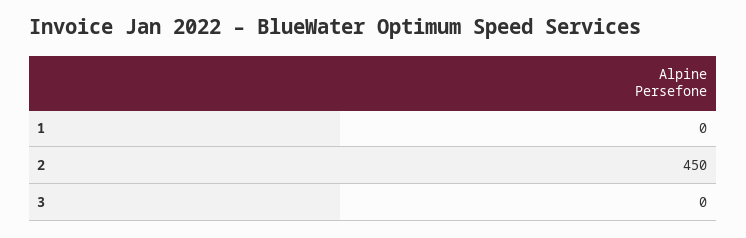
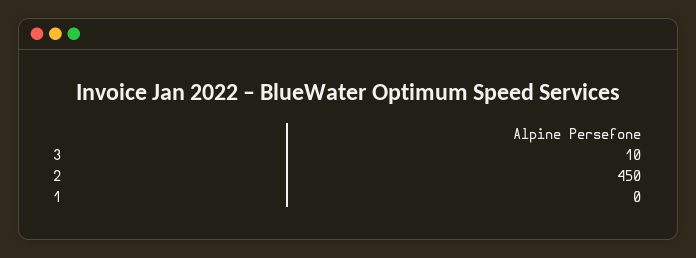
3: 0 -> 10

